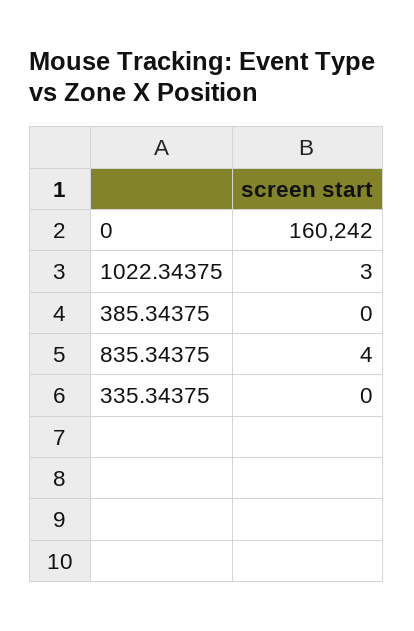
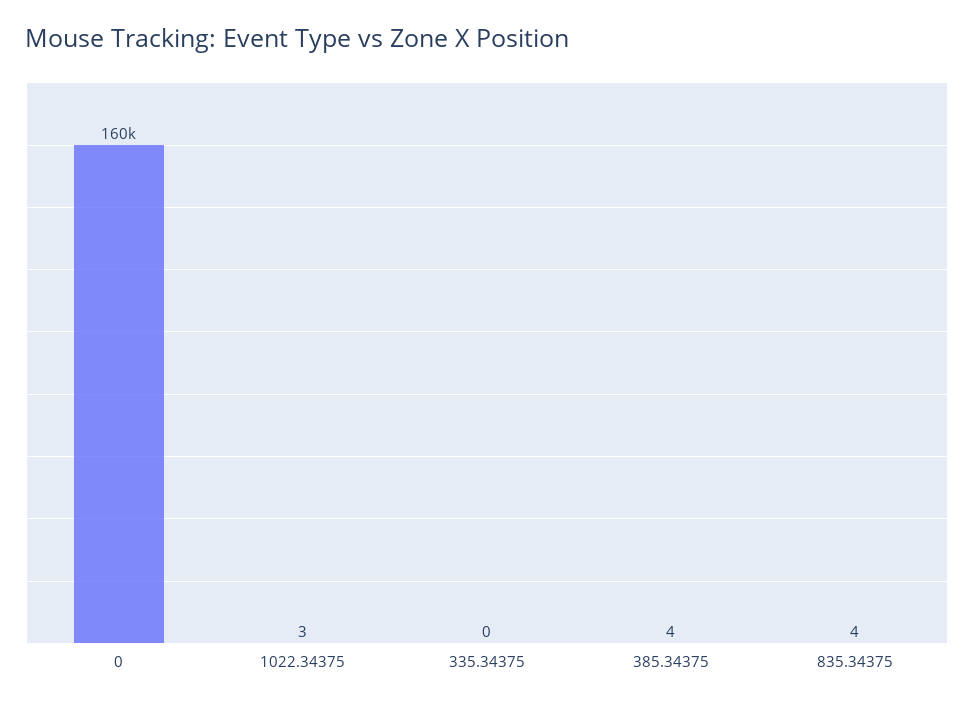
385.34375: 0 -> 4

